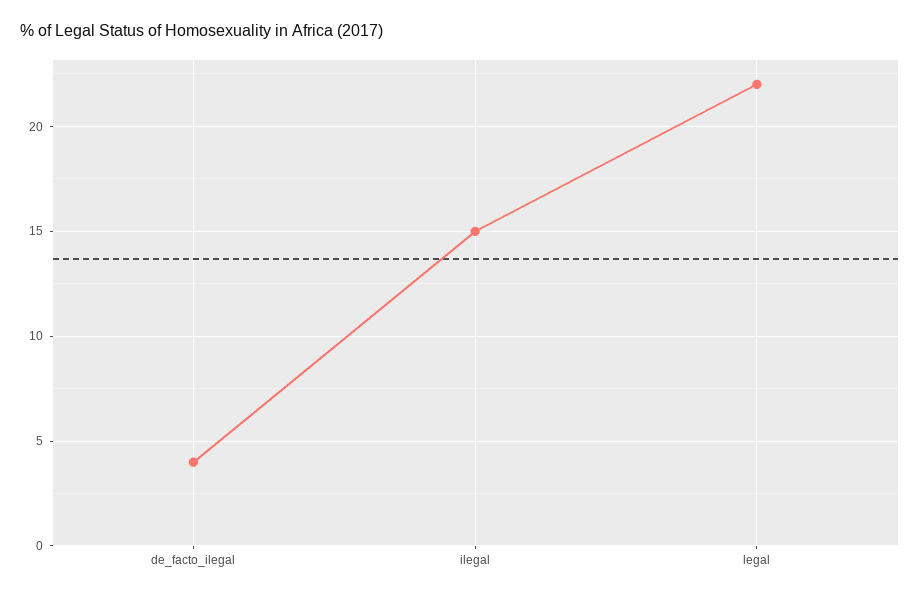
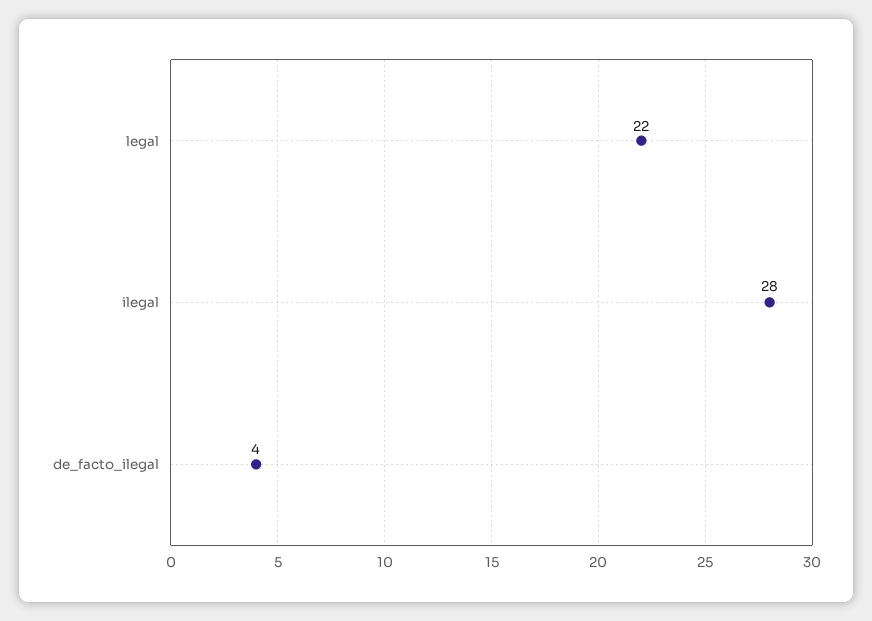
ilegal: 15 -> 28

